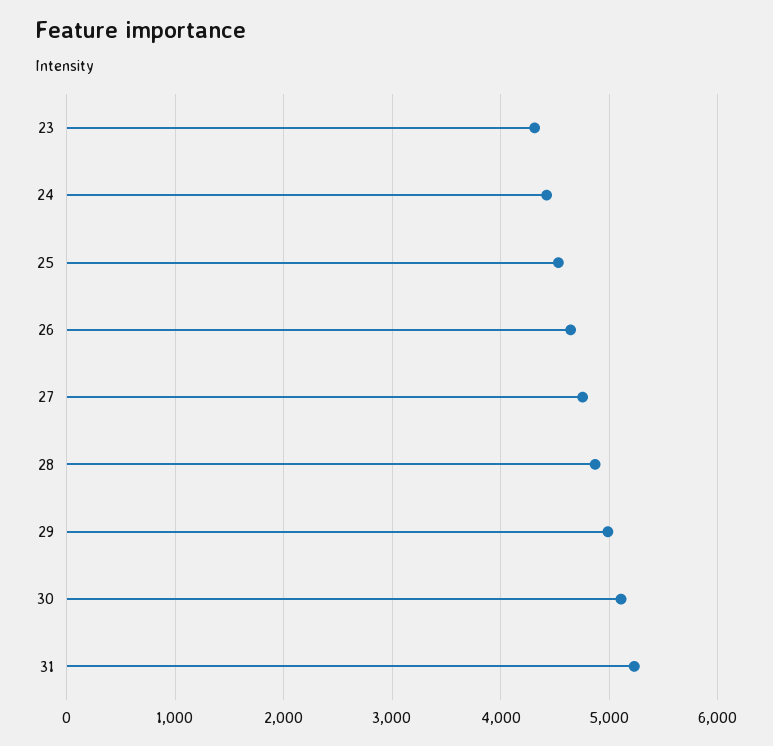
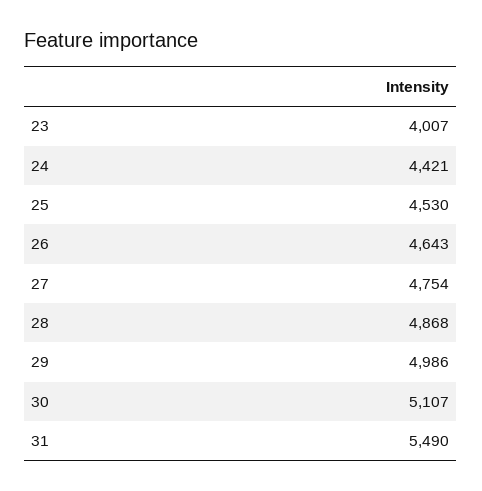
23: 4300 -> 4007
31: 5200 -> 5490

